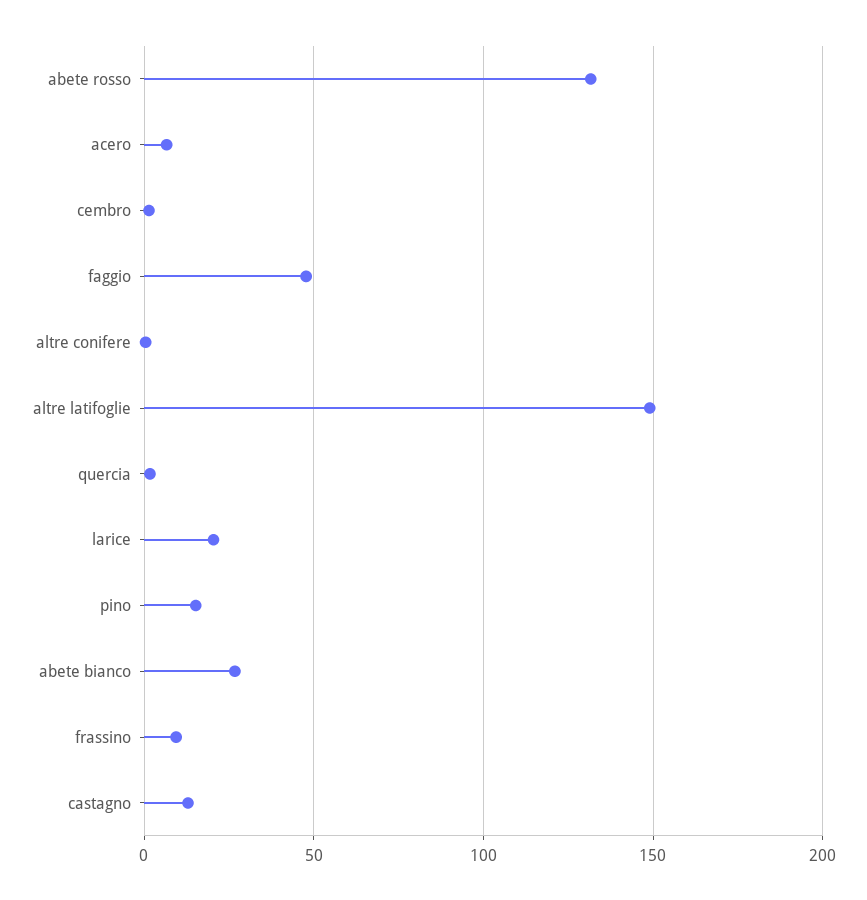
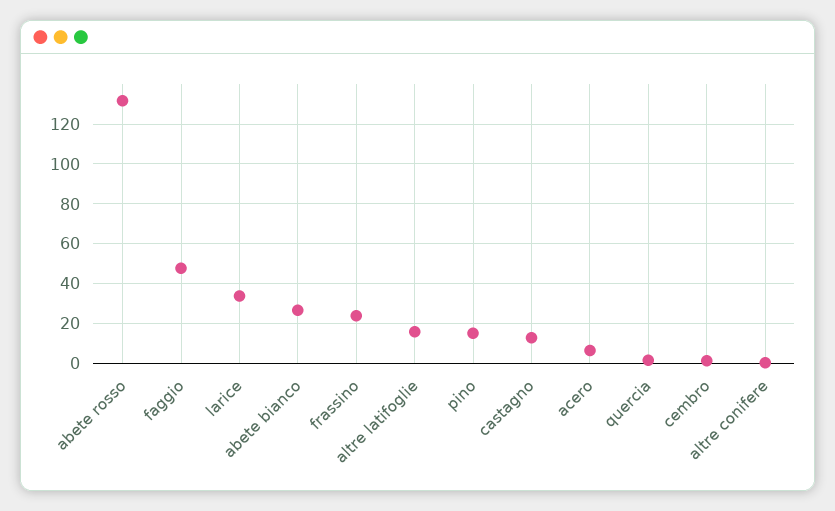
altre latifoglie: 150 -> 15
larice: 20 -> 35
frassino: 10 -> 25

